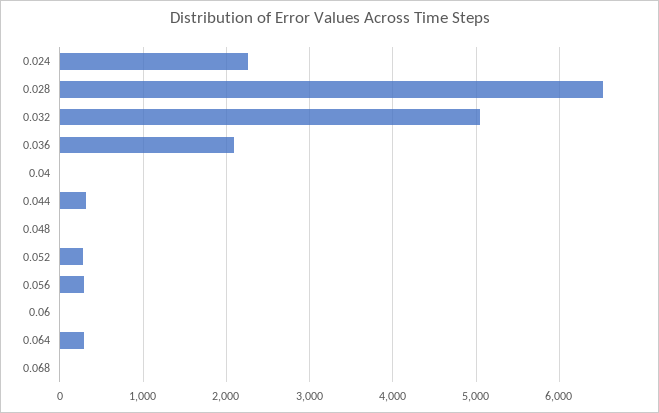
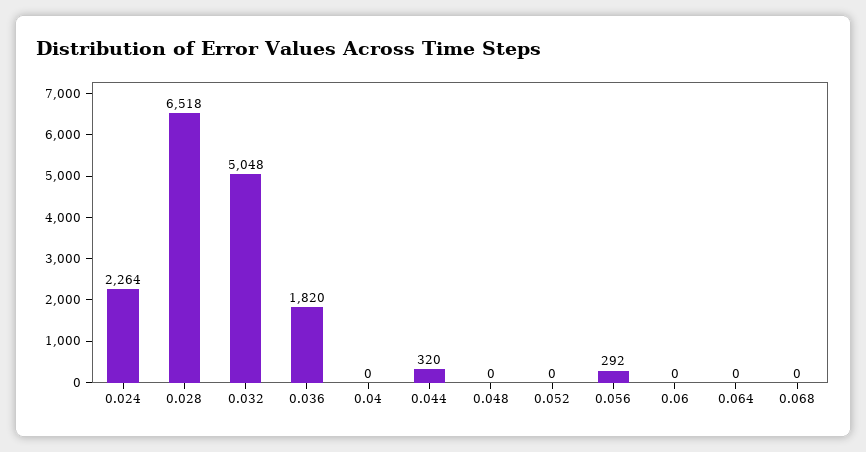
0.036: 2100 -> 1820
0.052: 300 -> 0
0.064: 300 -> 0

